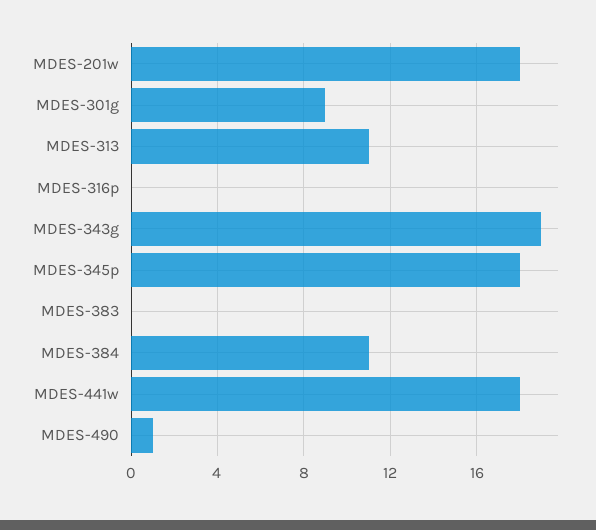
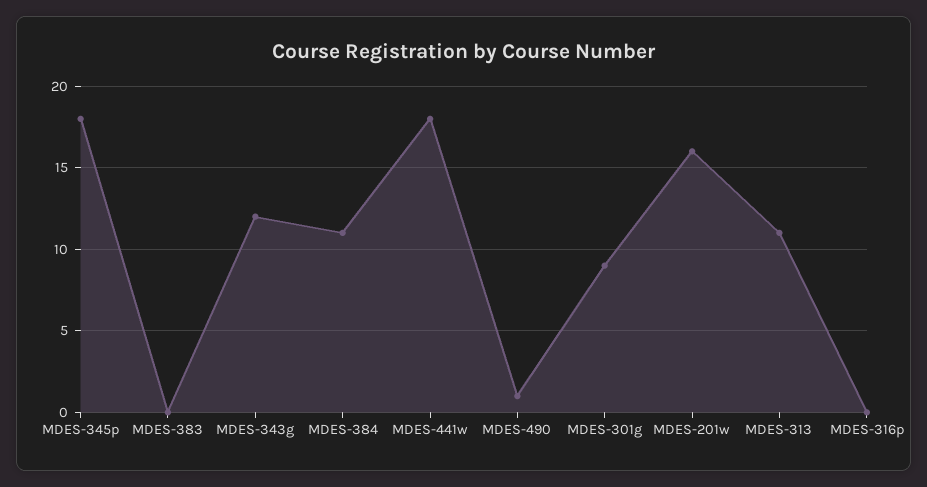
MDES-201w: 18 -> 16
MDES-343g: 19 -> 12

